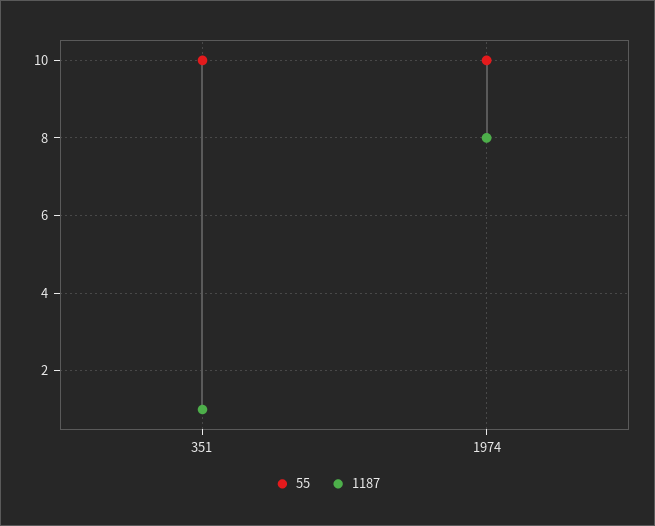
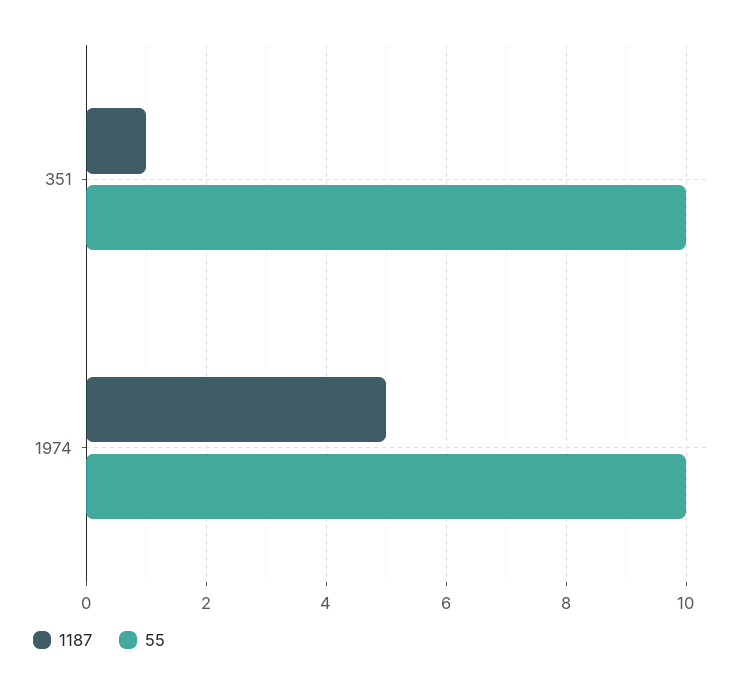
1187, 1974: 8 -> 5

